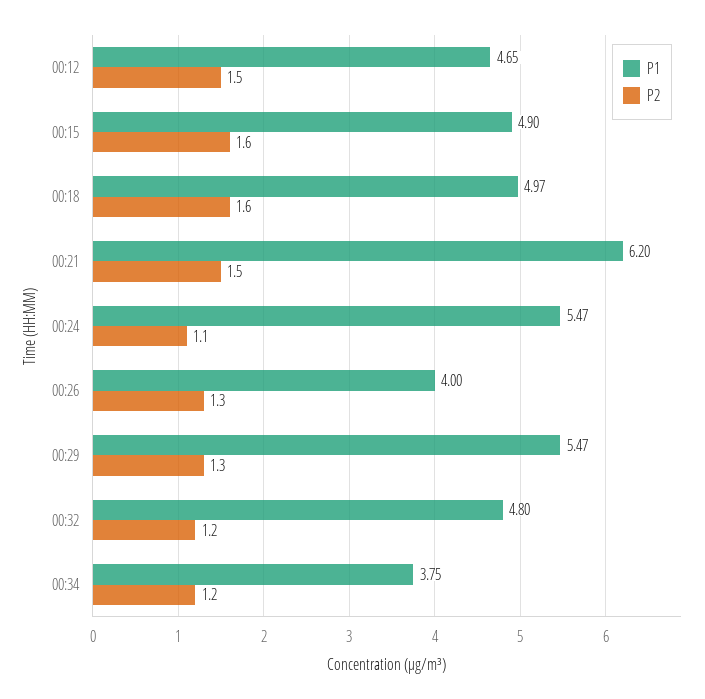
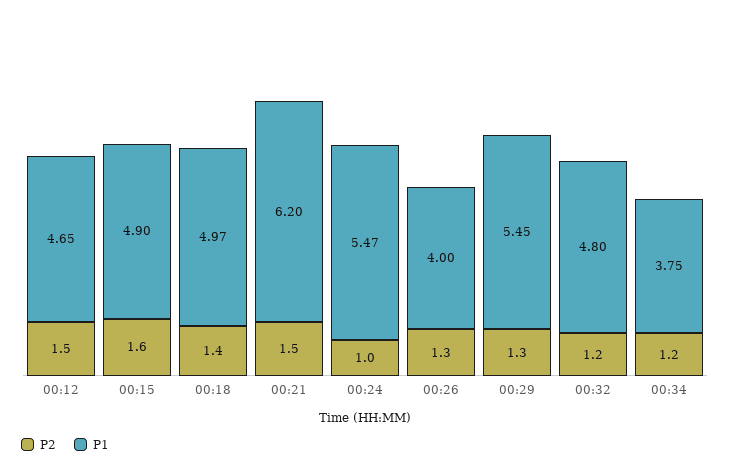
P2, 00:18: 1.6 -> 1.4
P2, 00:24: 1.1 -> 1
P1, 00:29: 5.47 -> 5.45

